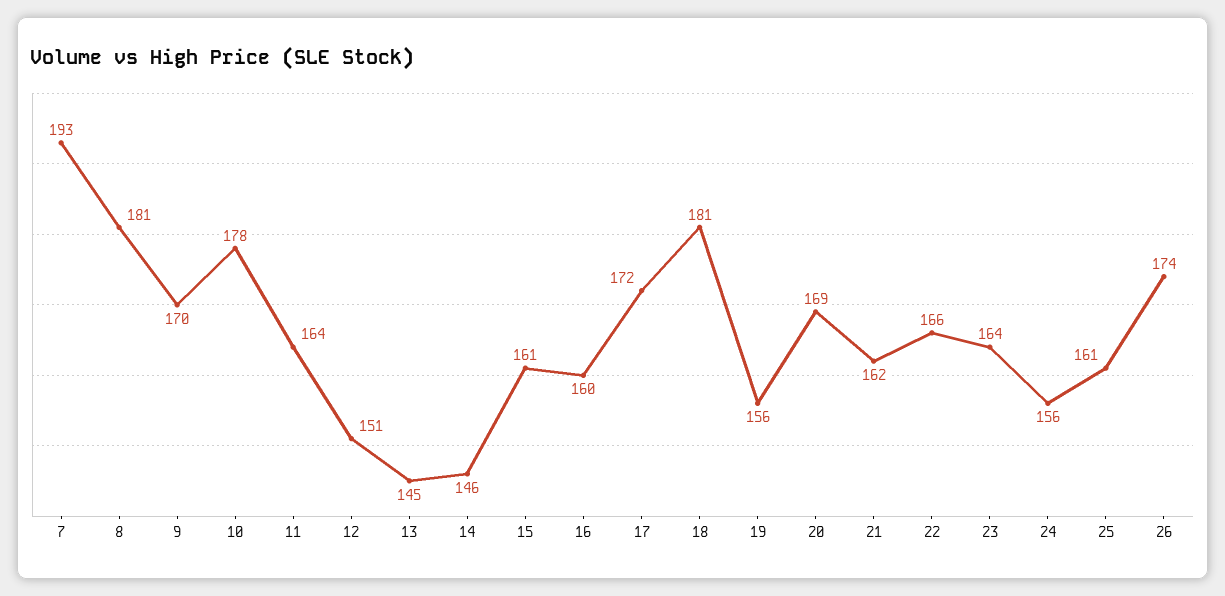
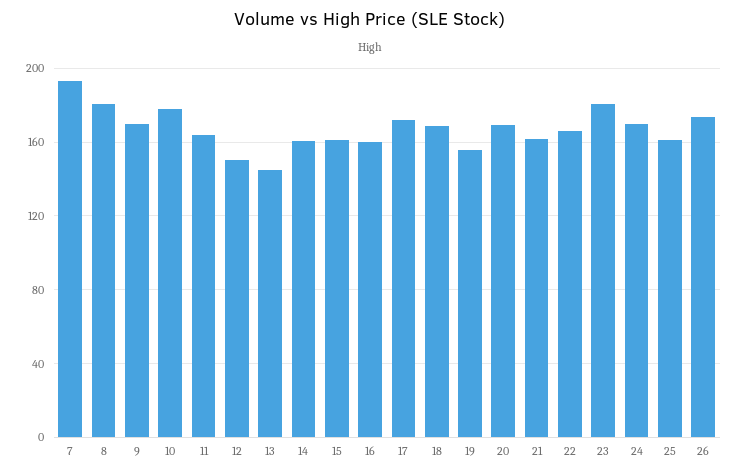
14: 146 -> 160
18: 181 -> 170
23: 164 -> 180
24: 156 -> 170

